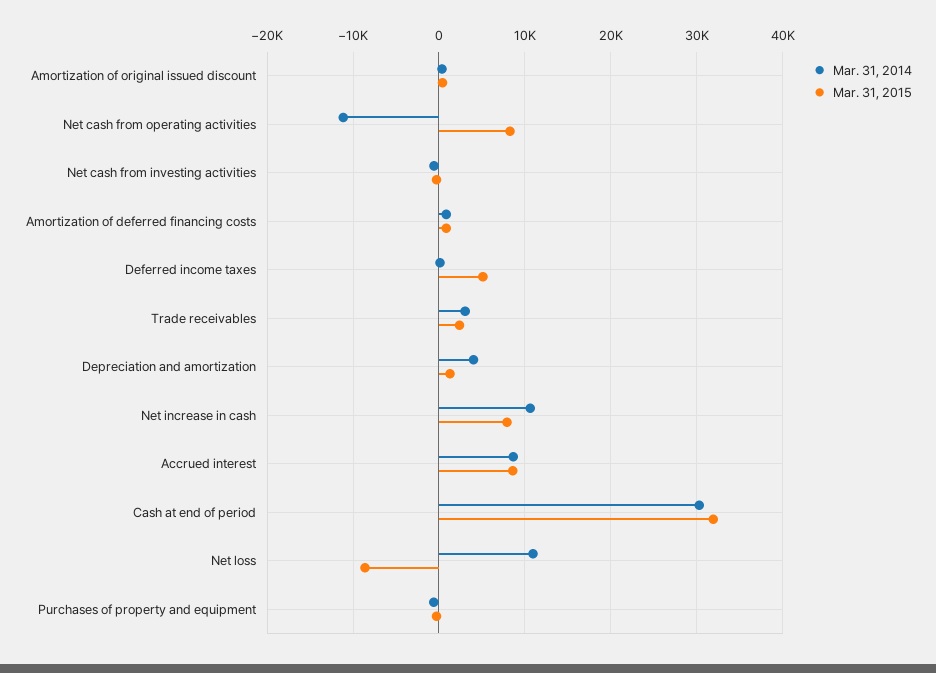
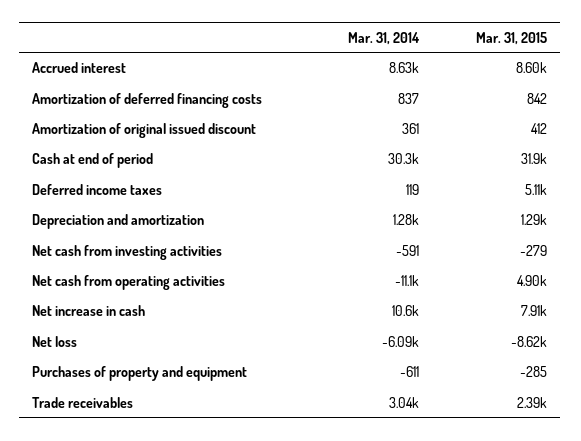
Mar. 31, 2015, Net cash from operating activities: 8000 -> 4900
Mar. 31, 2014, Depreciation and amortization: 4000 -> 1280
Mar. 31, 2014, Net loss: 11000 -> -6090

